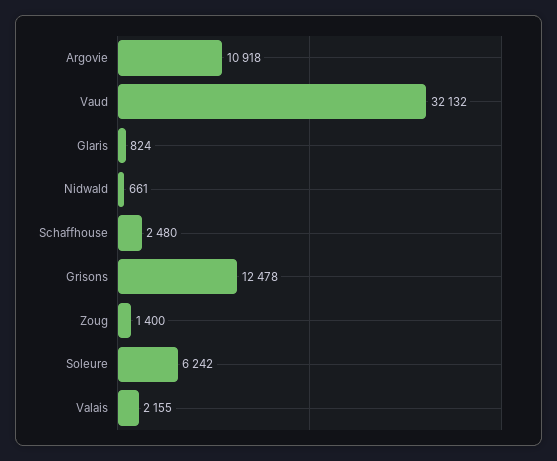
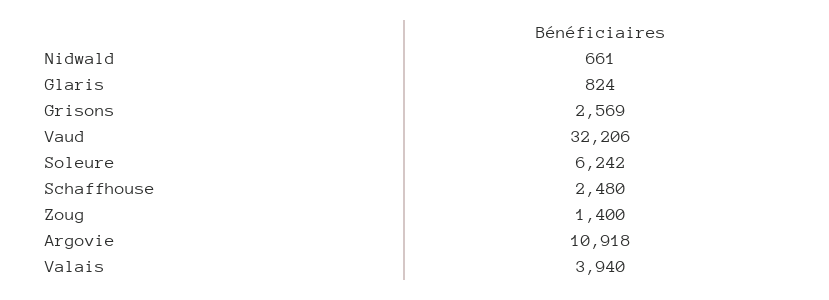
Vaud: 32132 -> 32206
Grisons: 12478 -> 2569
Valais: 2155 -> 3940

